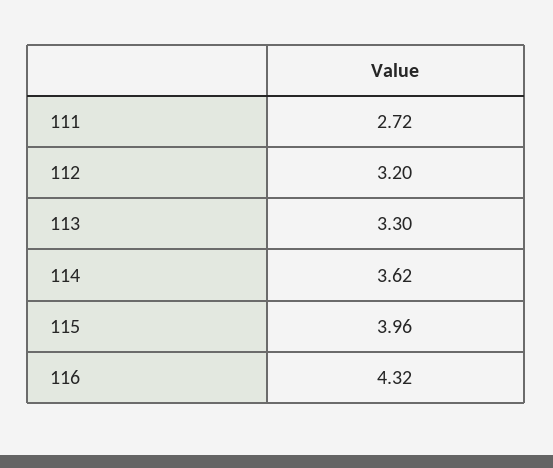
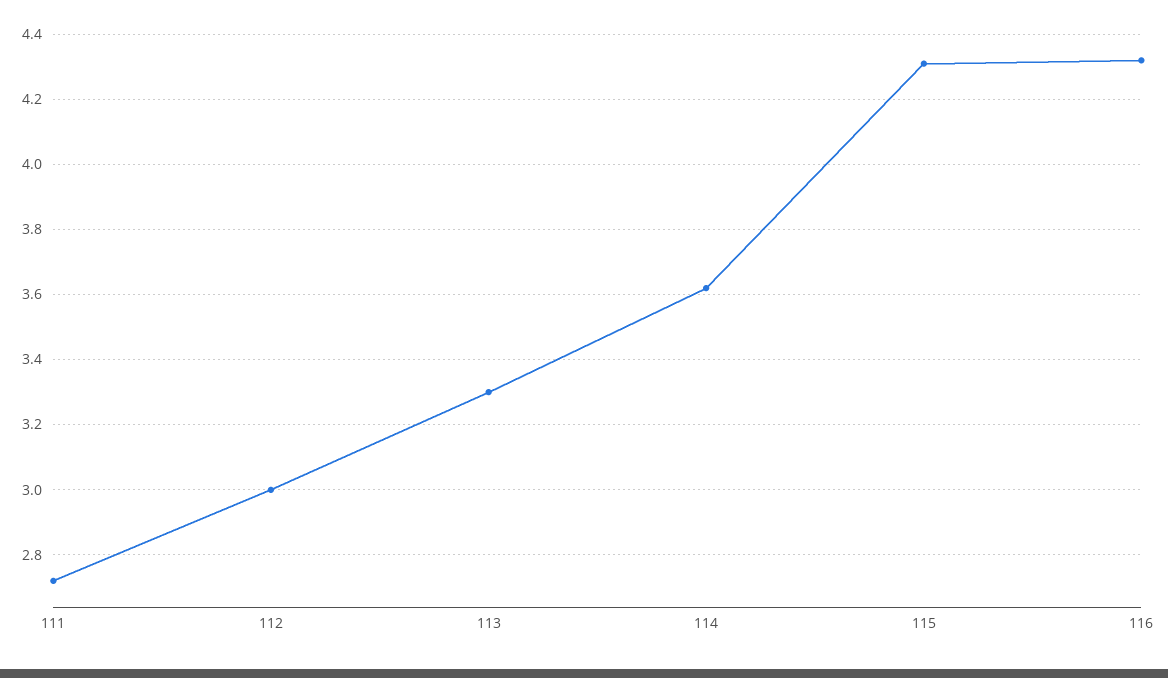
112: 3.2 -> 3
115: 3.96 -> 4.3

